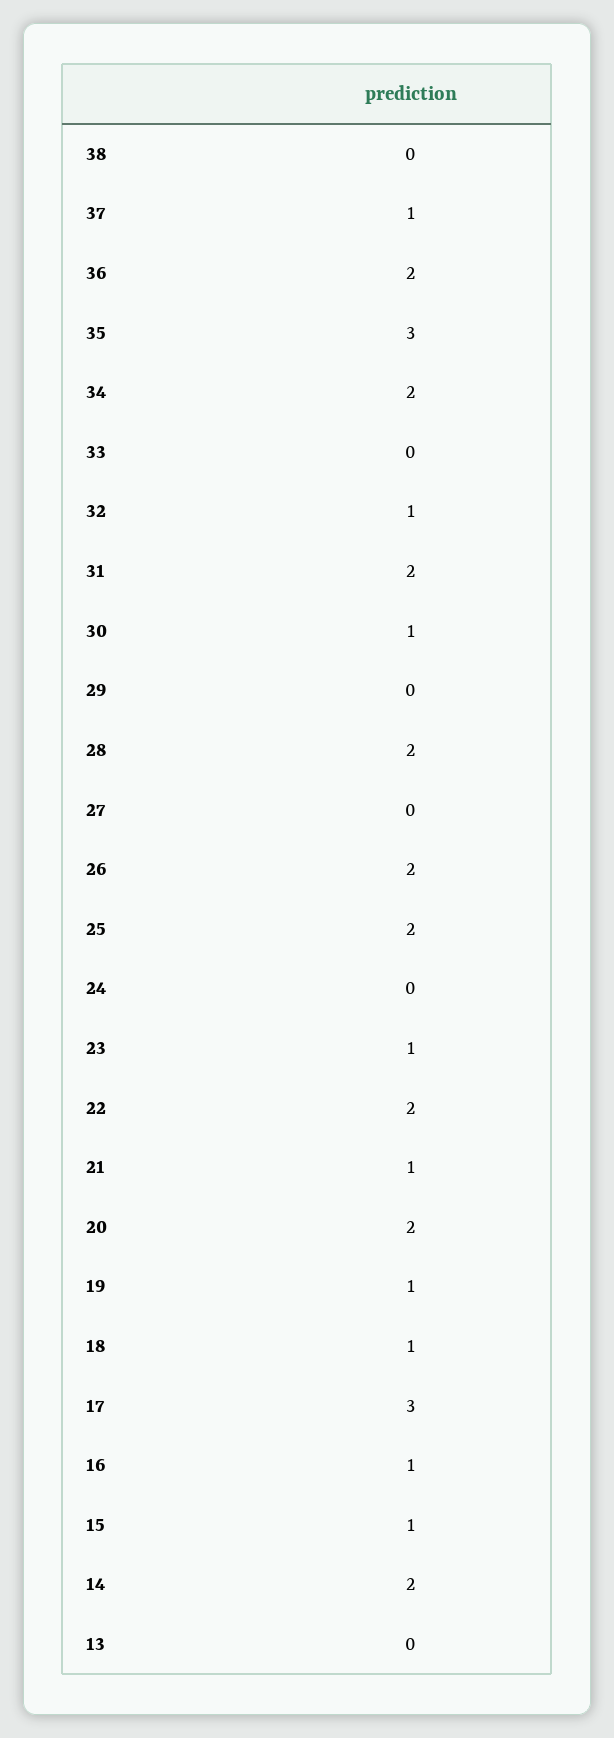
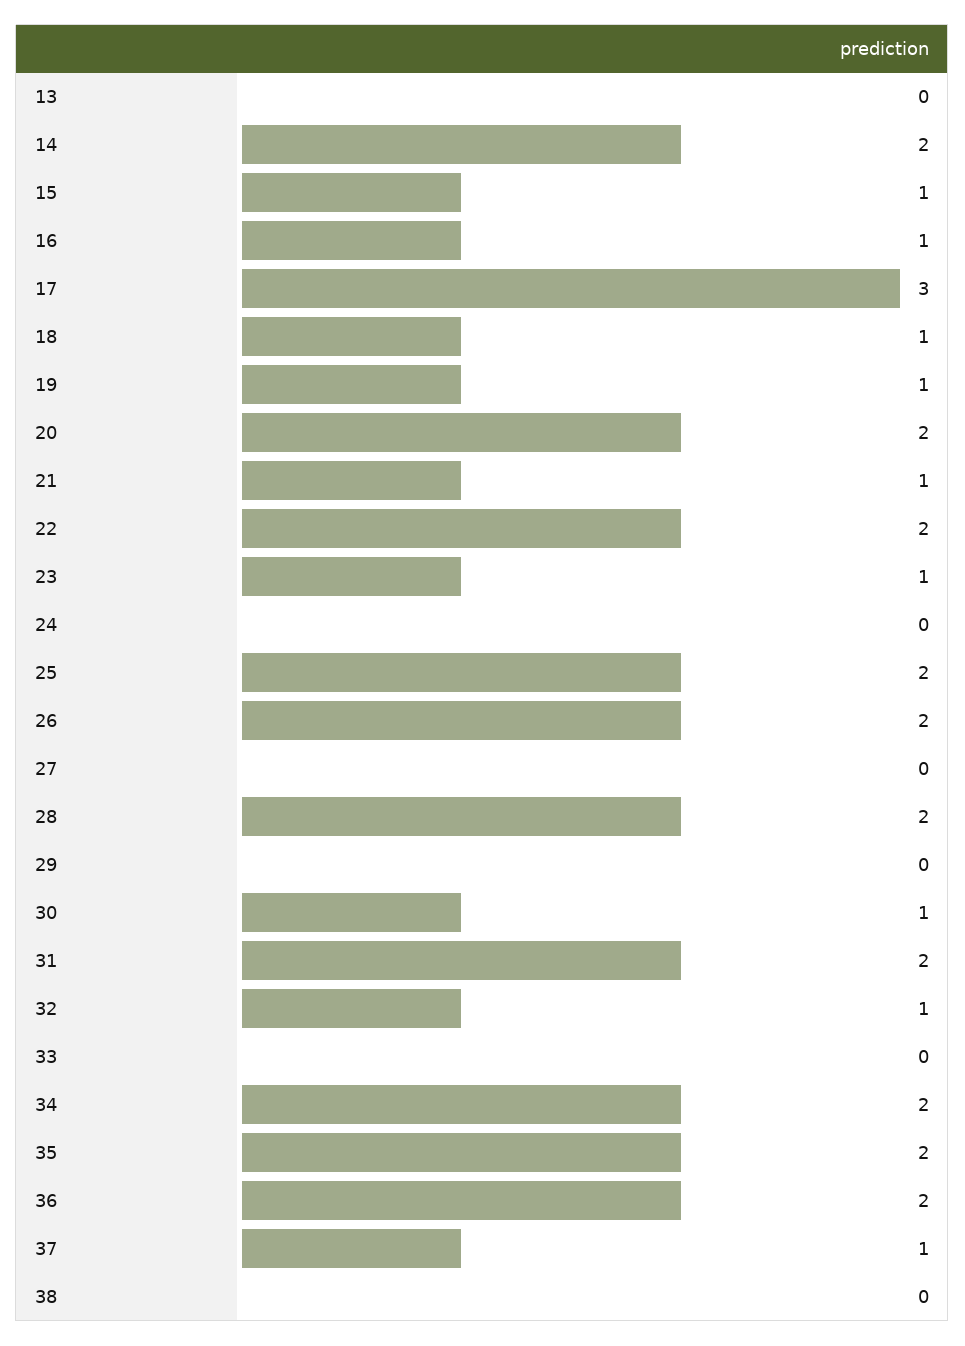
35: 3 -> 2

